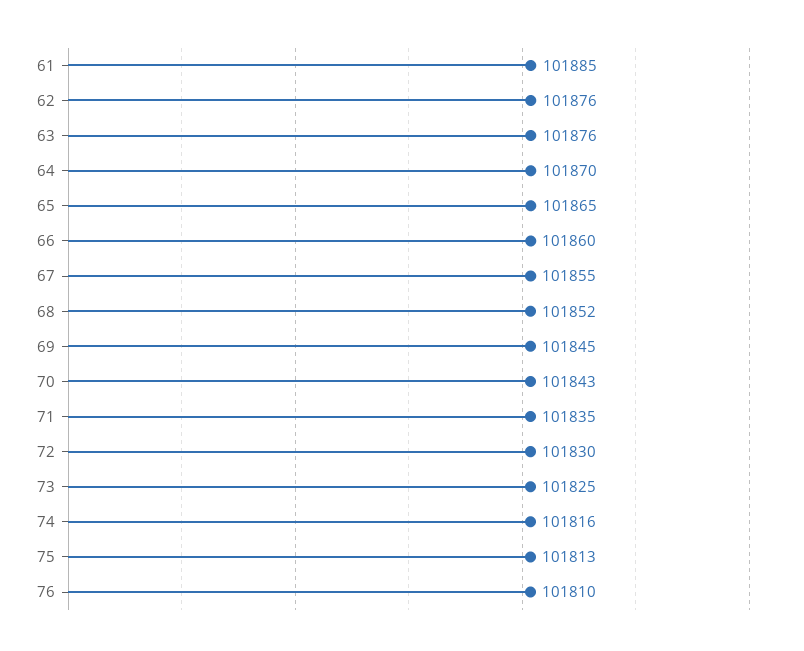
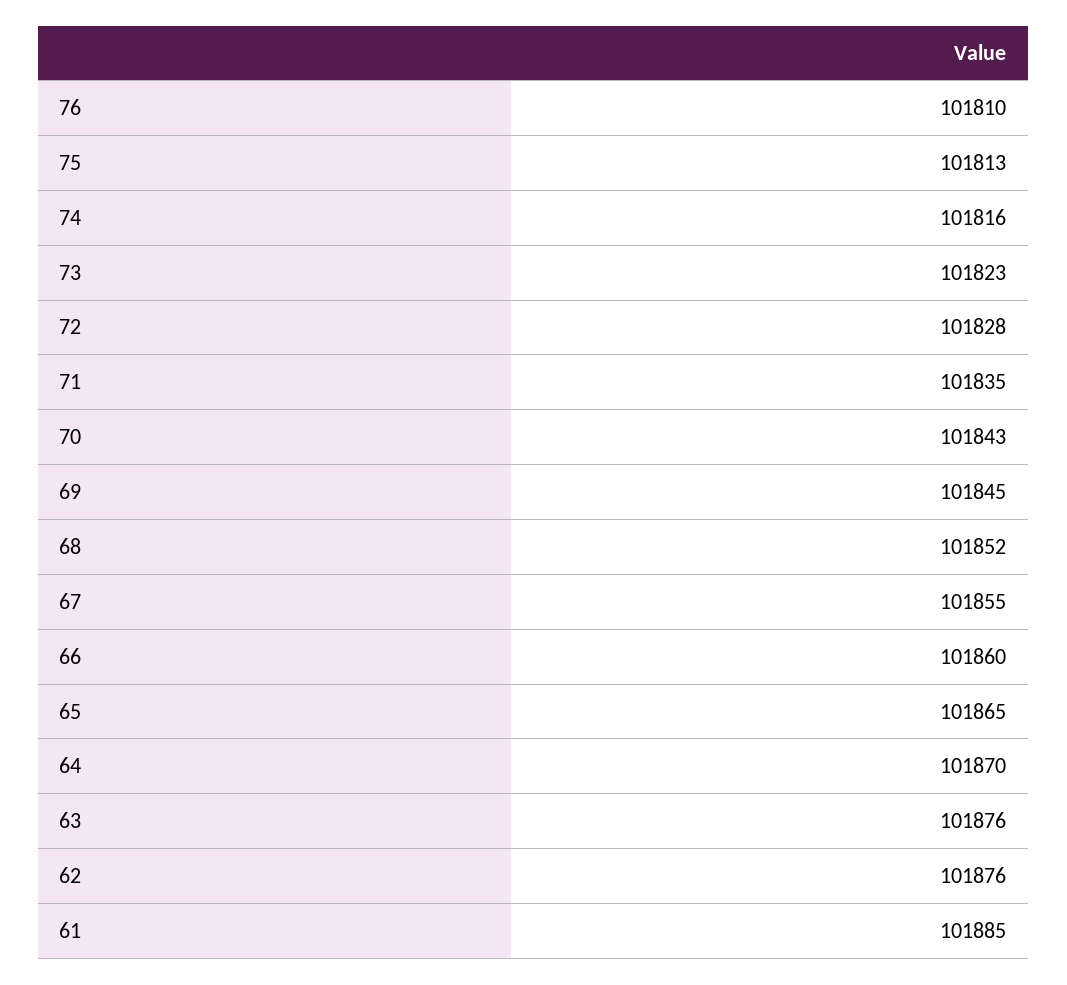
72: 101830 -> 101828
73: 101825 -> 101823

